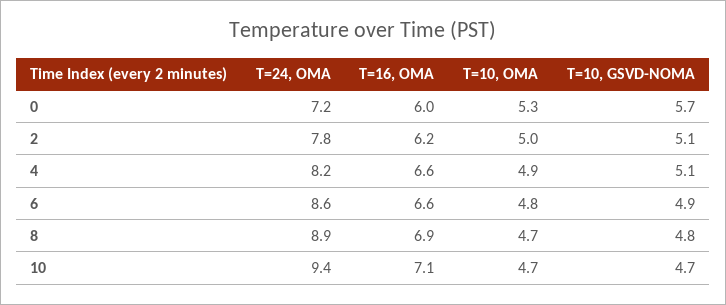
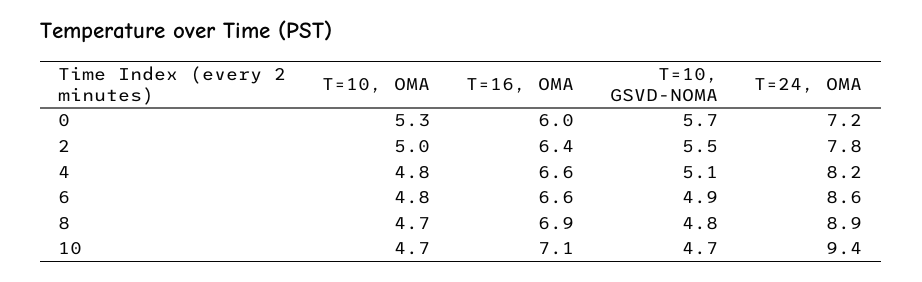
T=16, OMA, 2: 6.2 -> 6.4
T=10, GSVD-NOMA, 2: 5.1 -> 5.5
T=10, OMA, 4: 4.9 -> 4.8

